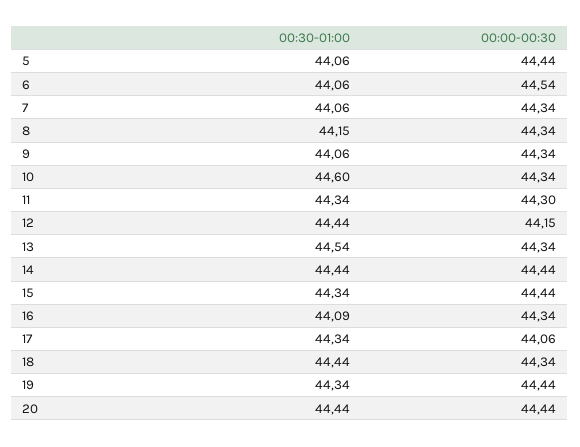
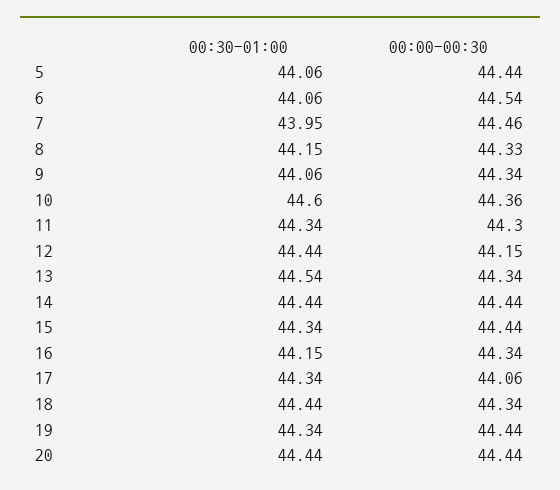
00:30-01:00, 7: 44.06 -> 43.95
00:00-00:30, 7: 44.34 -> 44.46
00:00-00:30, 8: 44.34 -> 44.33
00:00-00:30, 10: 44.34 -> 44.36
00:30-01:00, 16: 44.09 -> 44.15

